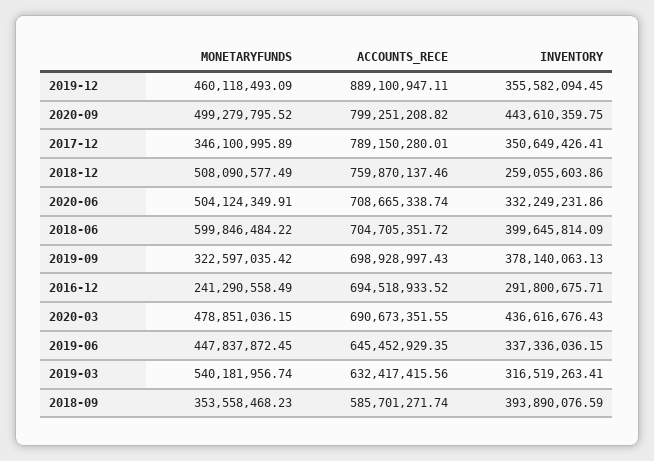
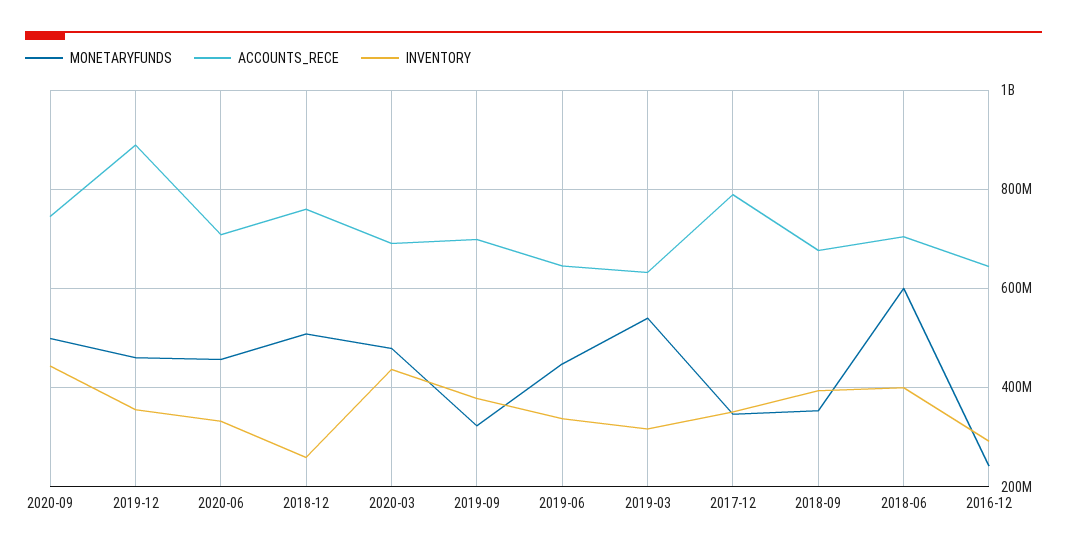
ACCOUNTS_RECE, 2020-09: 799251208.82 -> 740000000
MONETARYFUNDS, 2020-06: 504124349.91 -> 460000000
ACCOUNTS_RECE, 2016-12: 694518933.52 -> 640000000
ACCOUNTS_RECE, 2018-09: 585701271.74 -> 680000000

